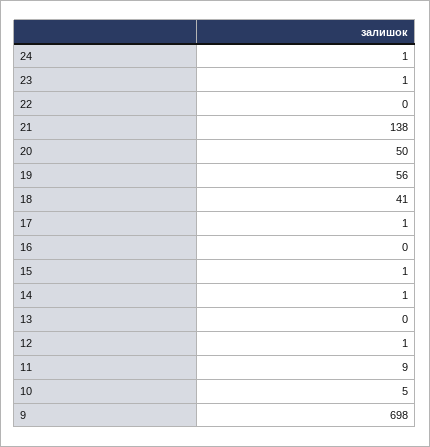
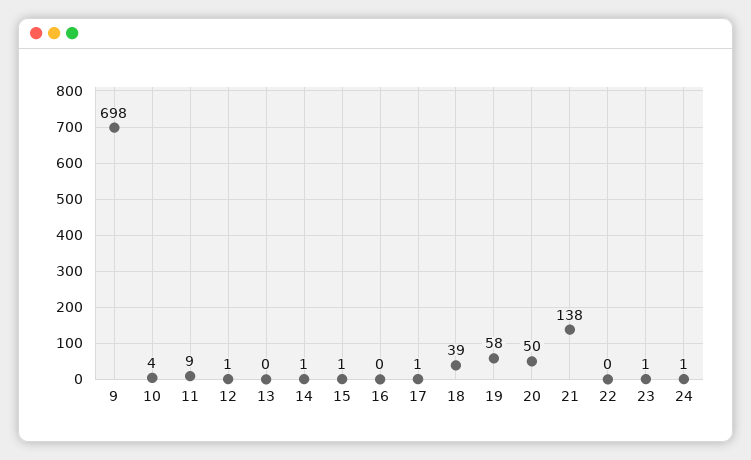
19: 56 -> 58
18: 41 -> 39
10: 5 -> 4

